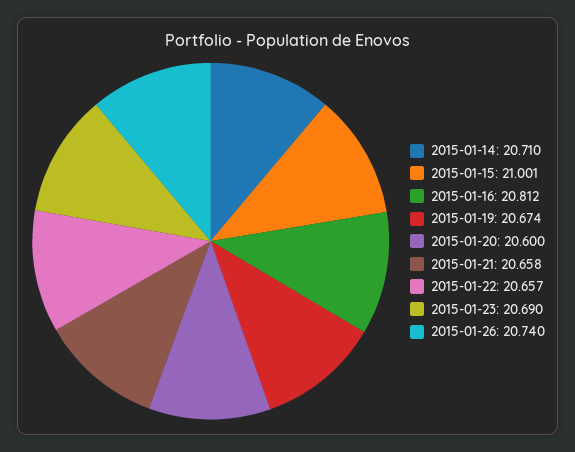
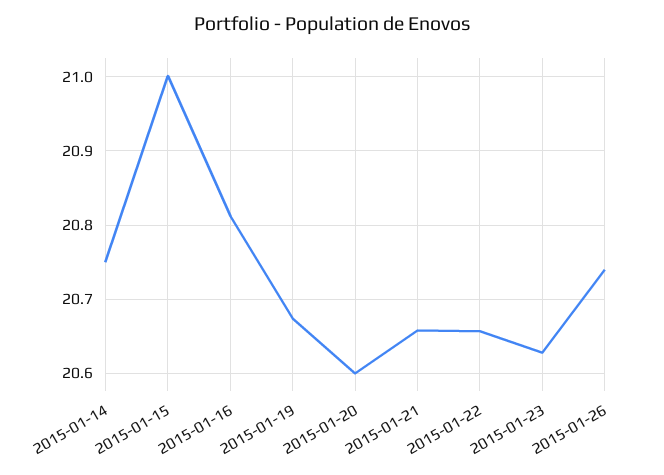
2015-01-14: 20.71 -> 20.75
2015-01-23: 20.69 -> 20.63

